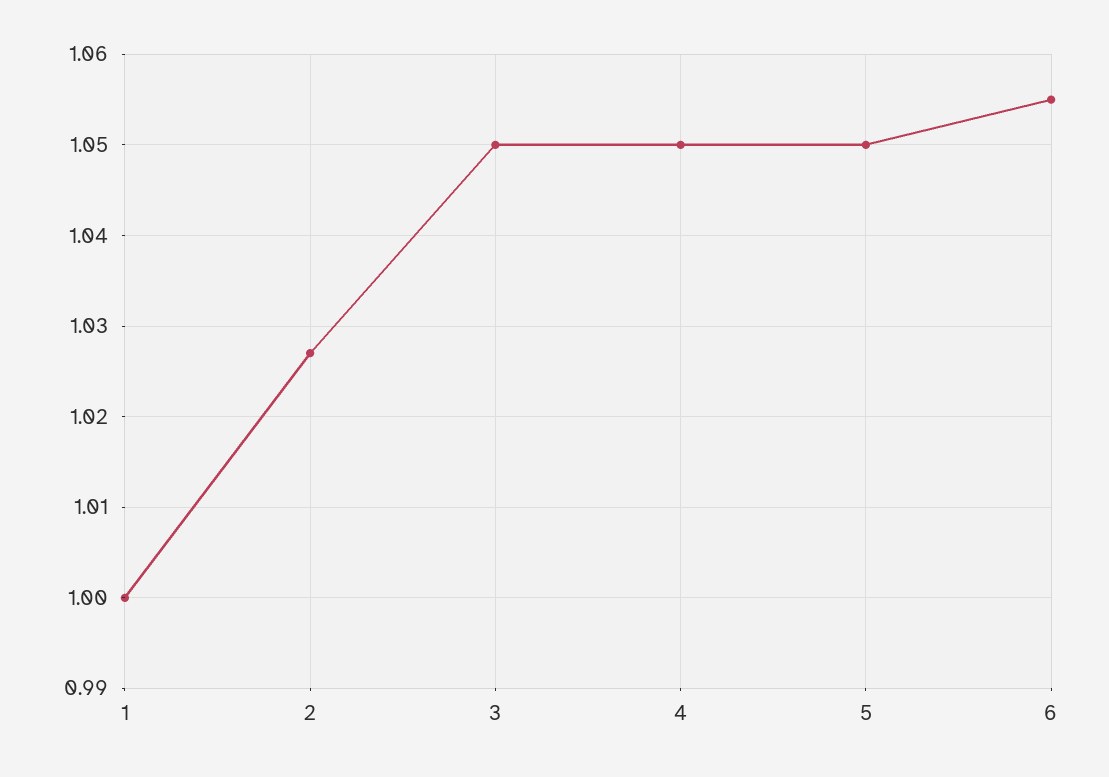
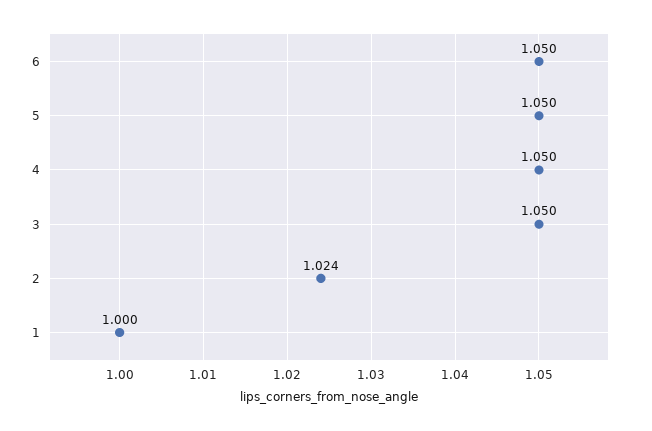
2: 1.027 -> 1.024
6: 1.055 -> 1.05

